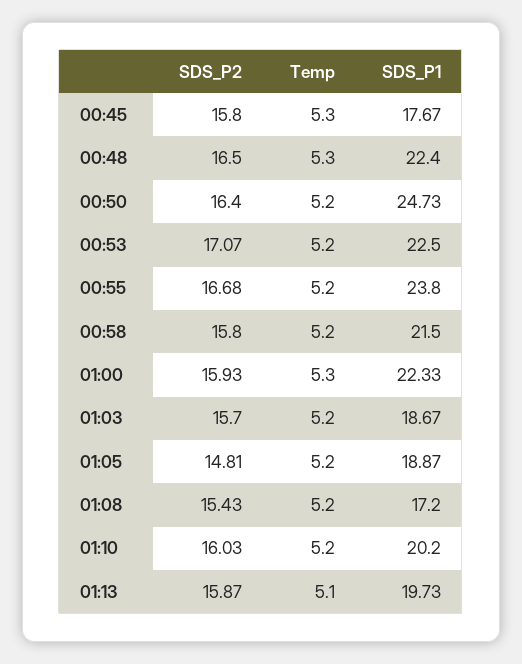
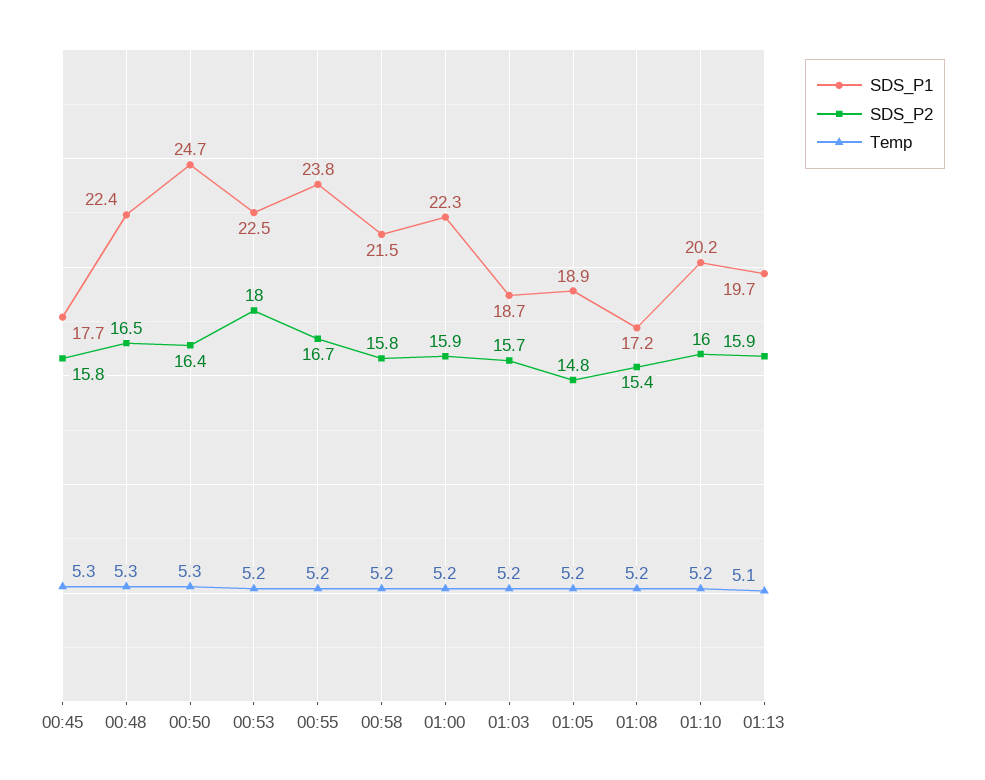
Temp, 00:50: 5.2 -> 5.3
SDS_P2, 00:53: 17.07 -> 18
Temp, 01:00: 5.3 -> 5.2

